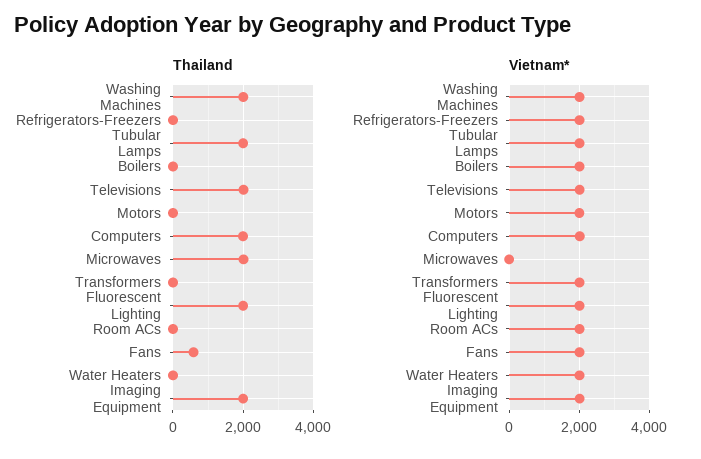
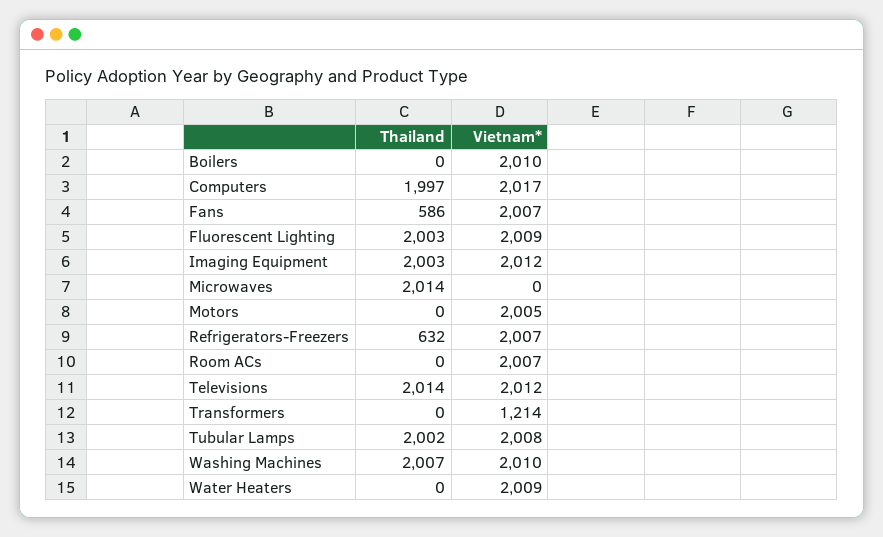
Thailand, Refrigerators-Freezers: 0 -> 632
Vietnam*, Transformers: 2000 -> 1214

